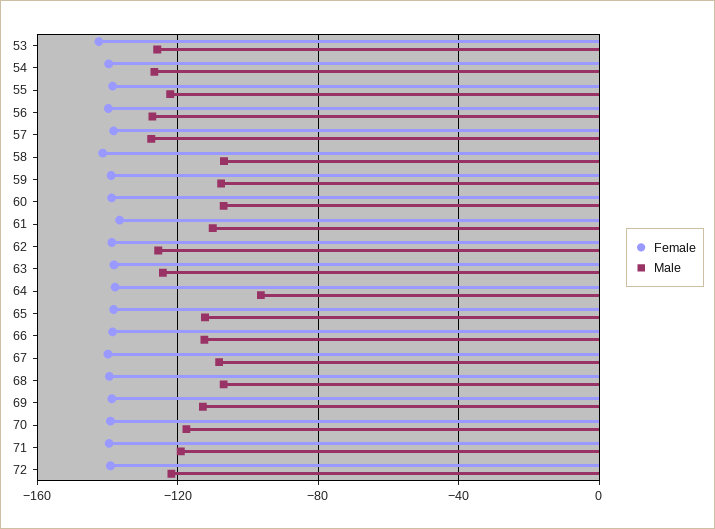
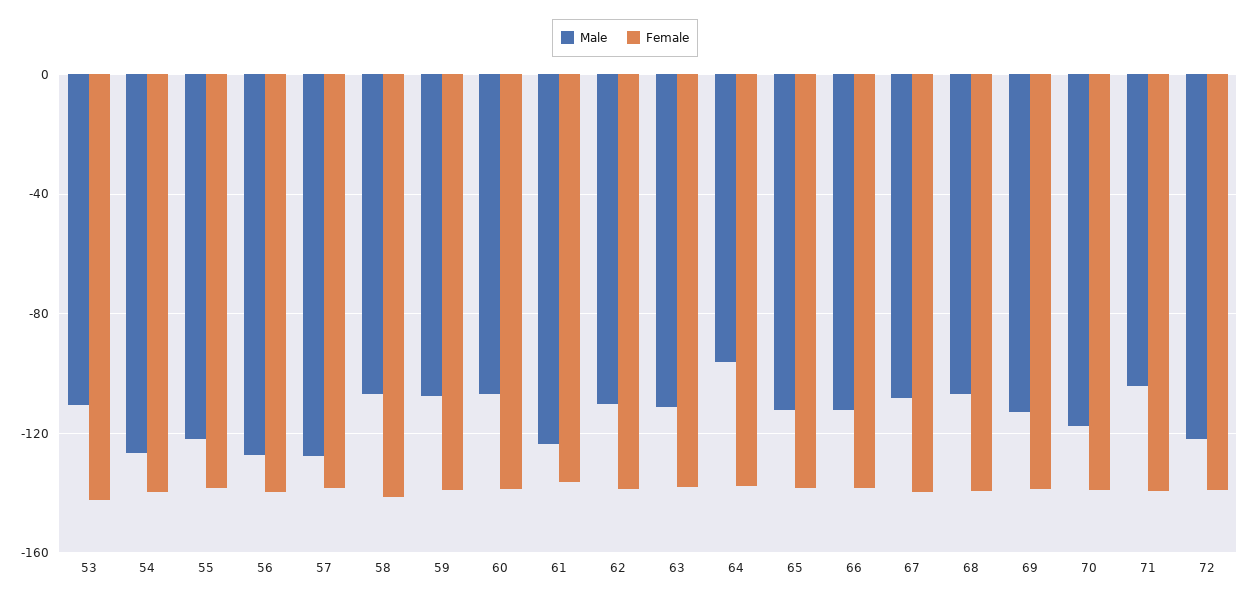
Male, 53: -125 -> -110
Male, 61: -110 -> -125
Male, 62: -125 -> -110
Male, 63: -125 -> -110
Male, 71: -120 -> -105

